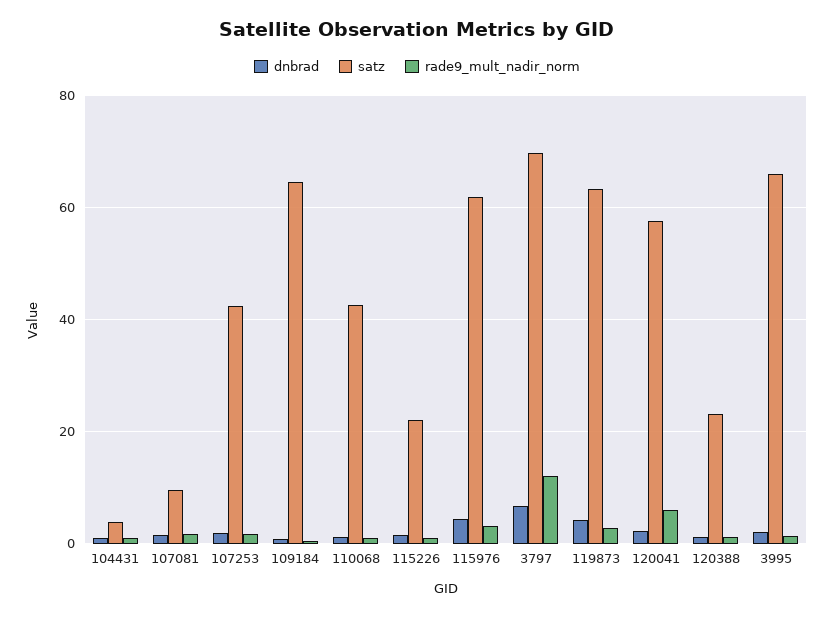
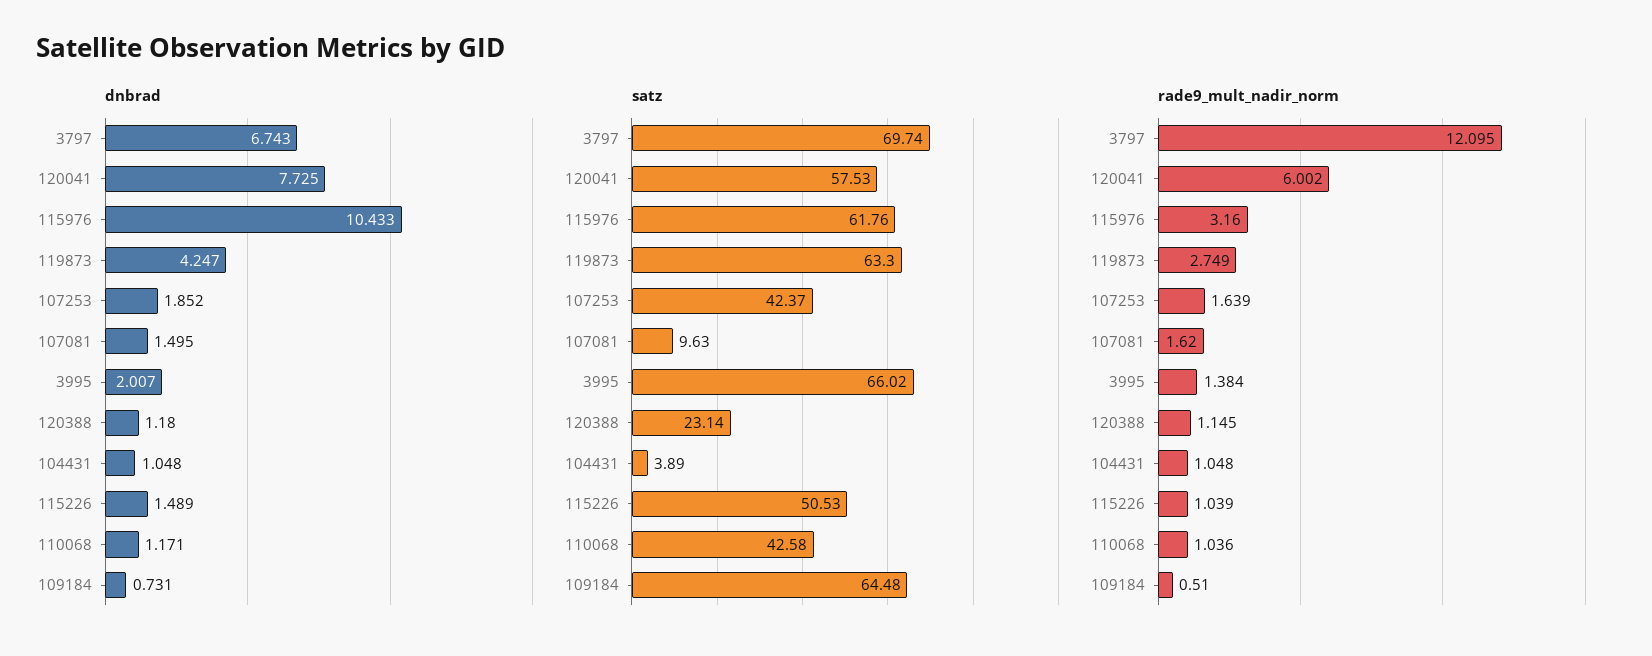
satz, 115226: 22 -> 50.53
dnbrad, 115976: 4 -> 10.433
dnbrad, 120041: 2 -> 7.725

